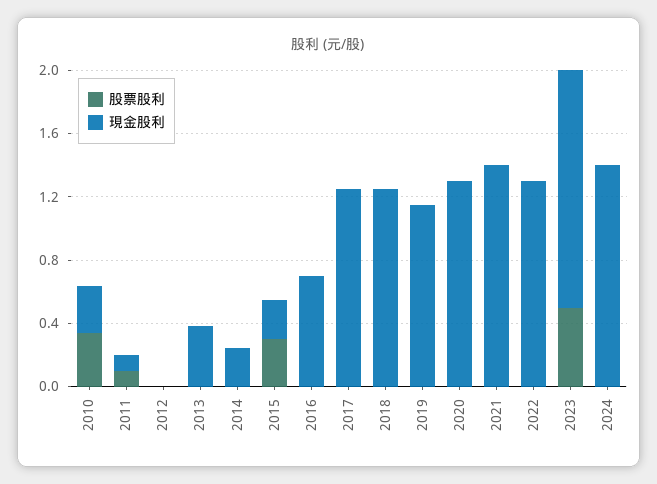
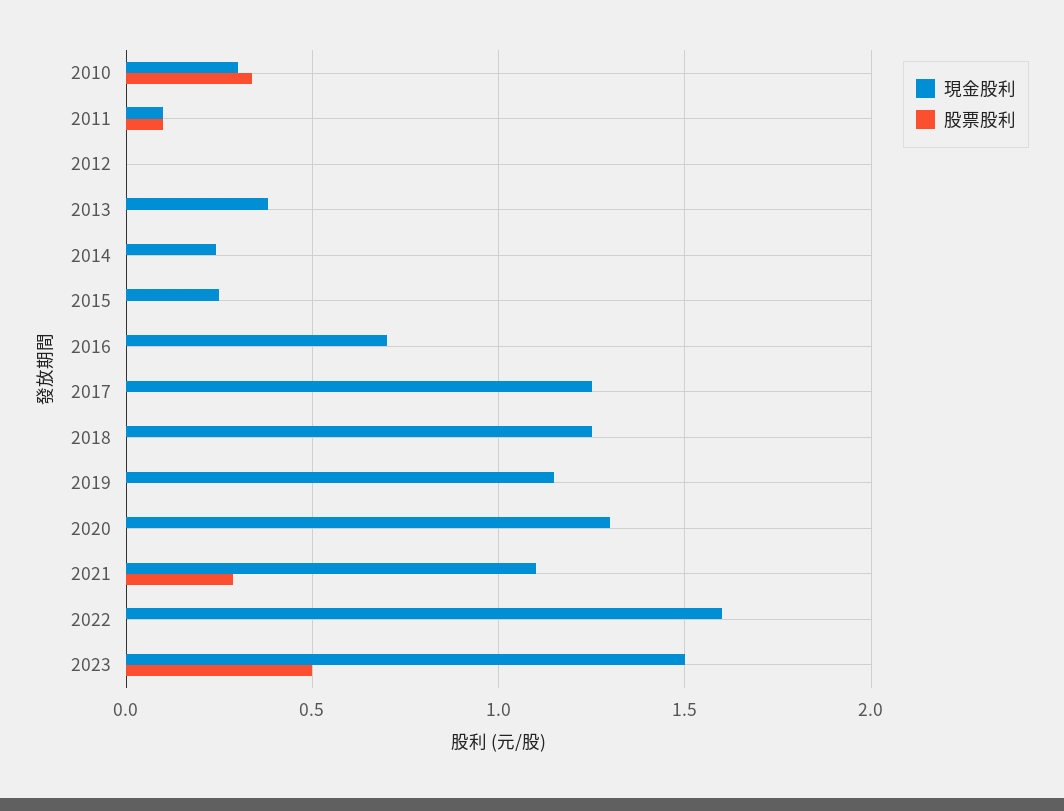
股票股利, 2015: 0.3 -> 0
股票股利, 2021: 0 -> 0.3
現金股利, 2021: 1.4 -> 1.1
現金股利, 2022: 1.3 -> 1.6
股票股利, 2024: 0 -> none
現金股利, 2024: 1.4 -> none

